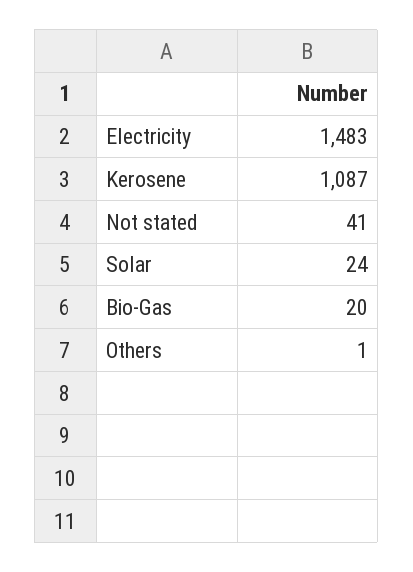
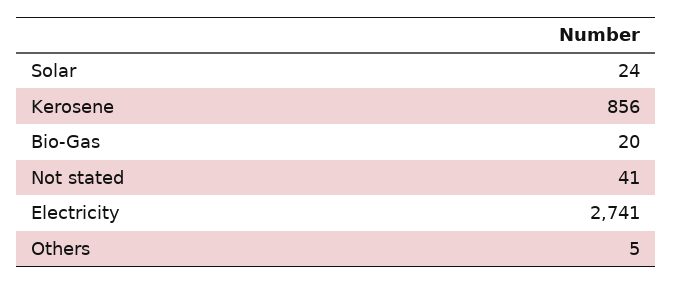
Electricity: 1483 -> 2741
Kerosene: 1087 -> 856
Others: 1 -> 5

